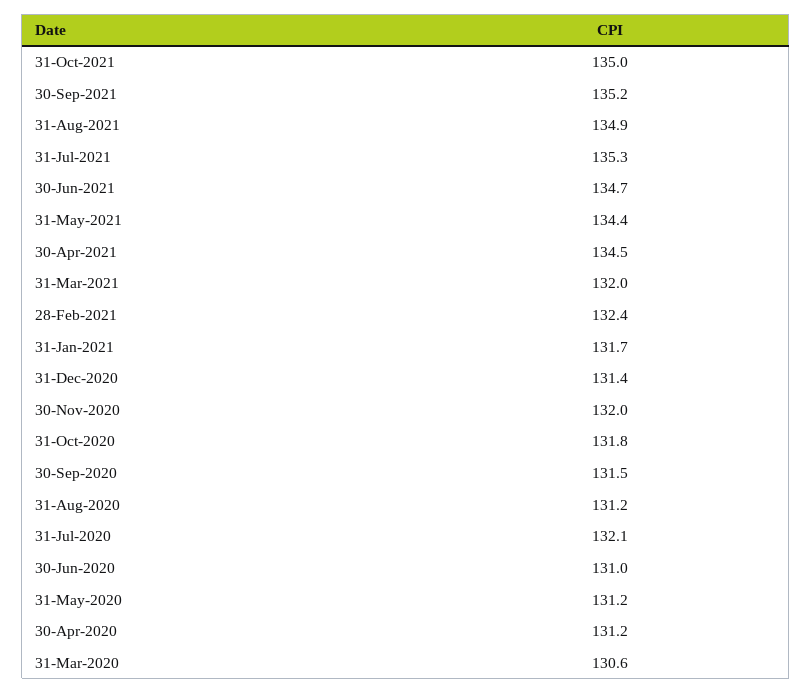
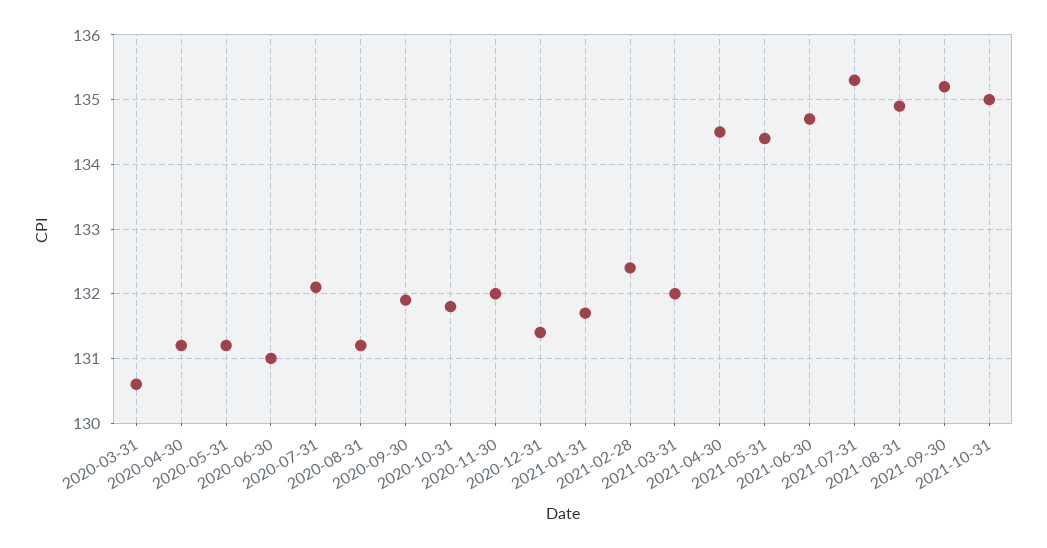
30-Sep-2020: 131.5 -> 131.9

